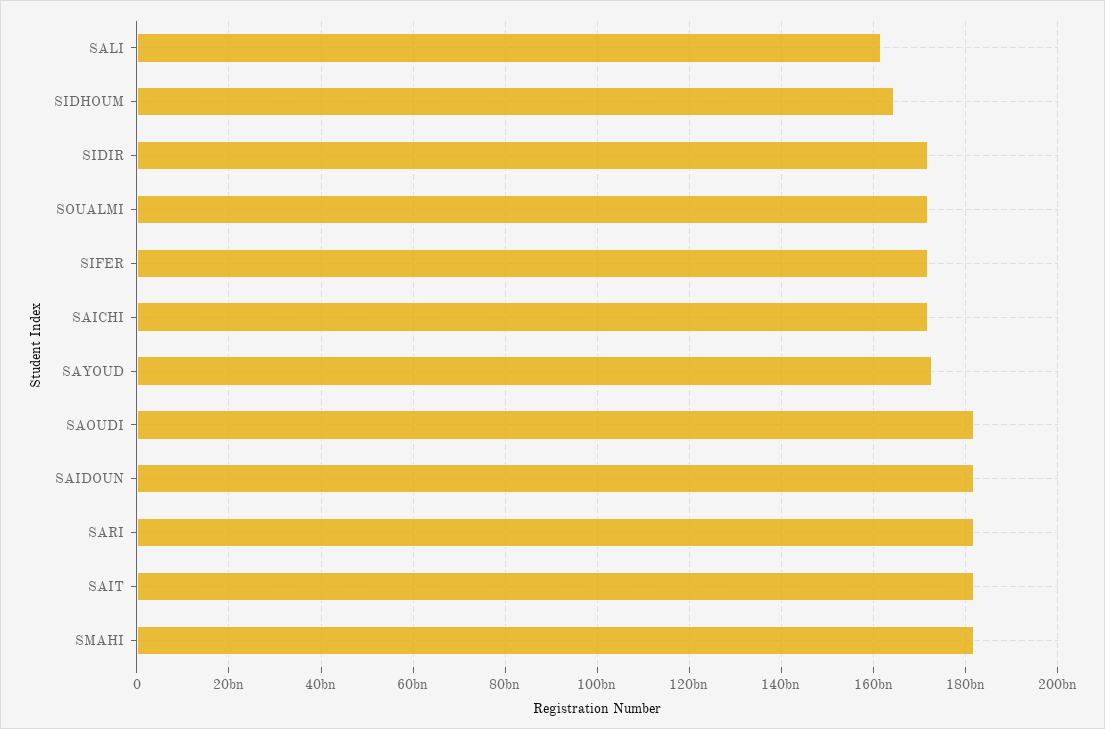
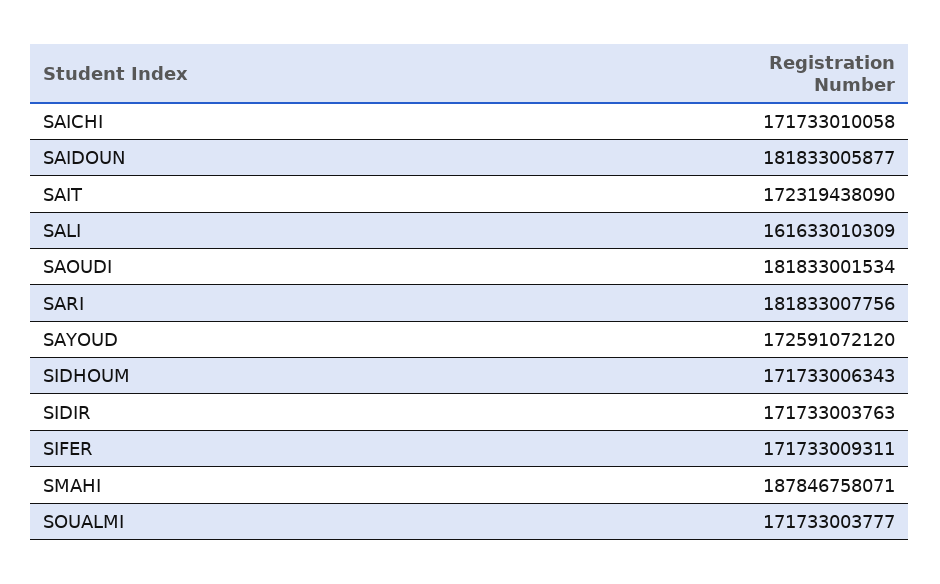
SIDHOUM: 164000000000 -> 171733006343
SAIT: 182000000000 -> 172319438090
SMAHI: 182000000000 -> 187846758071

